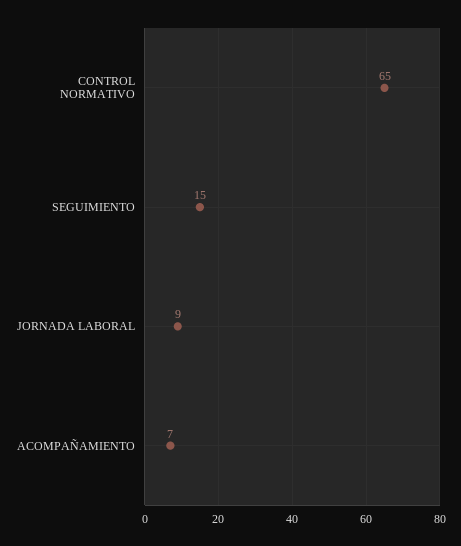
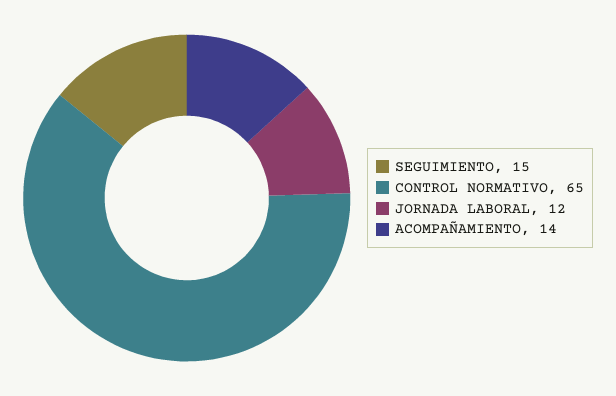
JORNADA LABORAL: 9 -> 12
ACOMPAÑAMIENTO: 7 -> 14

